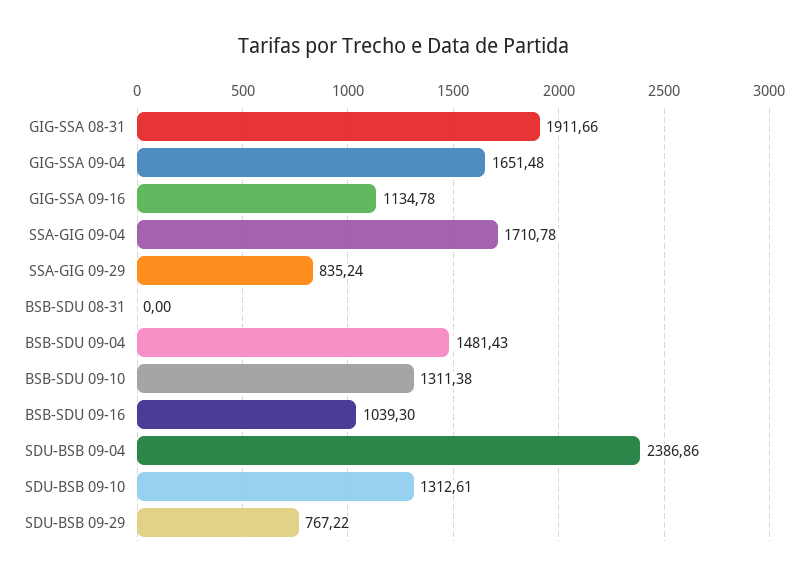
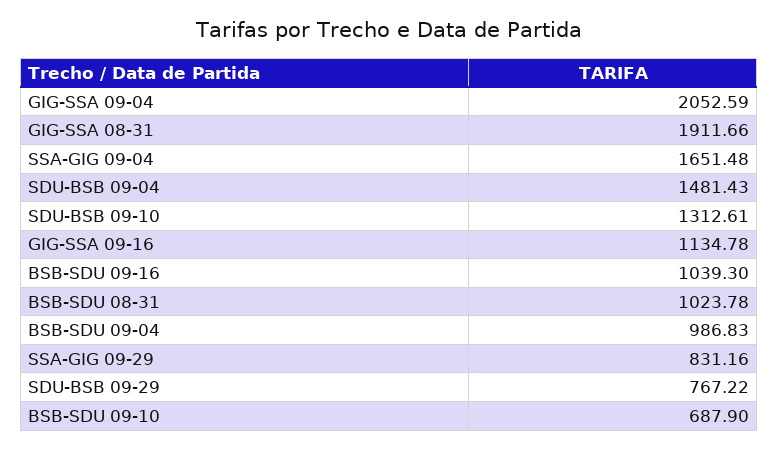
GIG-SSA 09-04: 1651.48 -> 2052.59
SSA-GIG 09-04: 1710.78 -> 1651.48
SSA-GIG 09-29: 835.24 -> 831.16
BSB-SDU 08-31: 0 -> 1023.78
BSB-SDU 09-04: 1481.43 -> 986.83
BSB-SDU 09-10: 1311.38 -> 687.9
SDU-BSB 09-04: 2386.86 -> 1481.43

